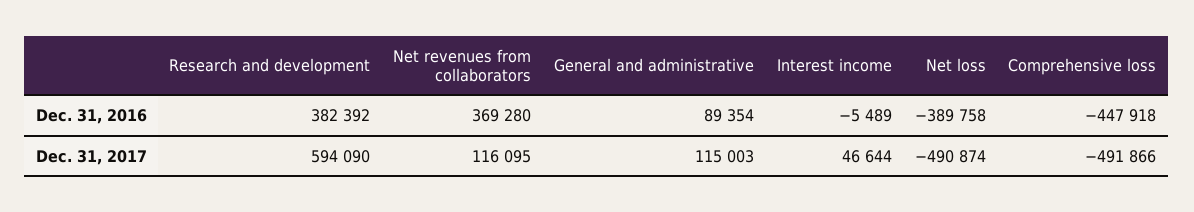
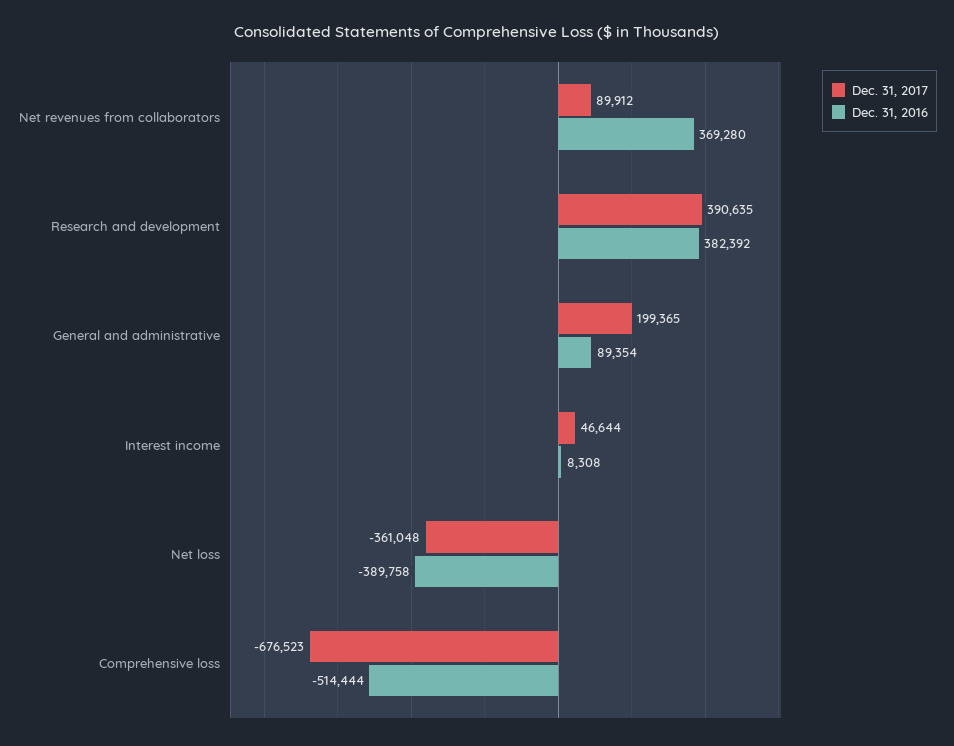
Dec. 31, 2016, Interest income: -5489 -> 8308
Dec. 31, 2016, Comprehensive loss: -447918 -> -514444
Dec. 31, 2017, Research and development: 594090 -> 390635
Dec. 31, 2017, Net revenues from collaborators: 116095 -> 89912
Dec. 31, 2017, General and administrative: 115003 -> 199365
Dec. 31, 2017, Net loss: -490874 -> -361048
Dec. 31, 2017, Comprehensive loss: -491866 -> -676523

